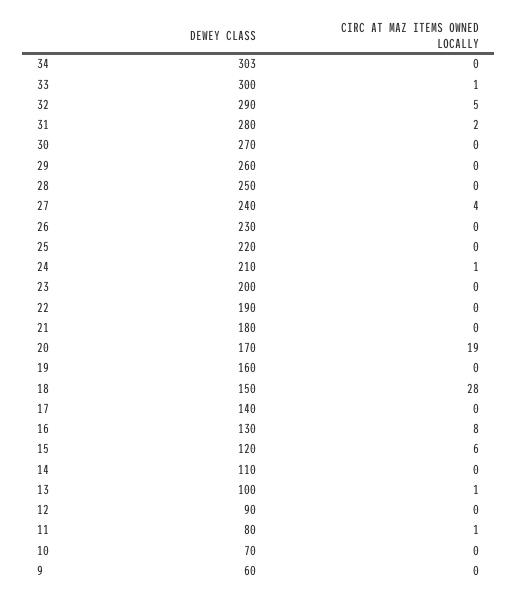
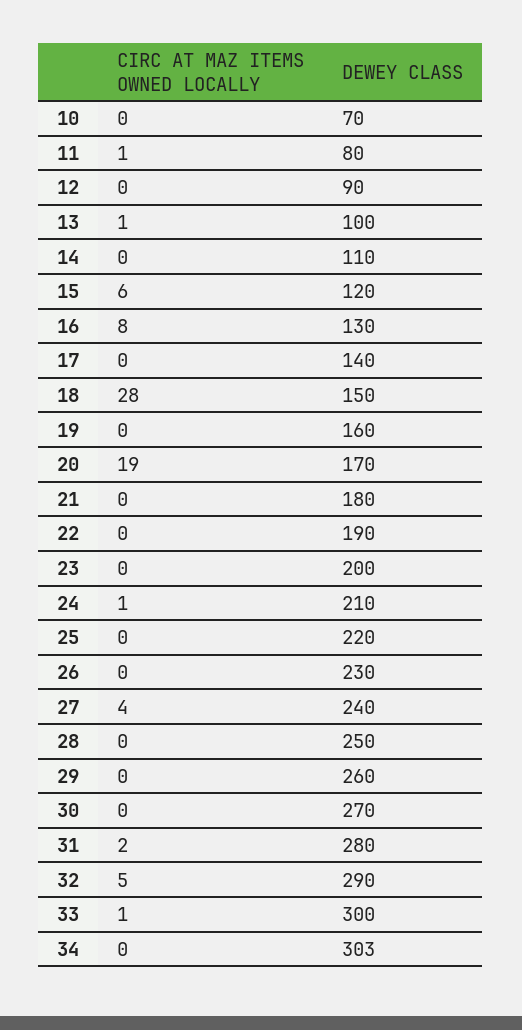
DEWEY CLASS, 9: 60 -> none
CIRC AT MAZ ITEMS OWNED LOCALLY, 9: 0 -> none

